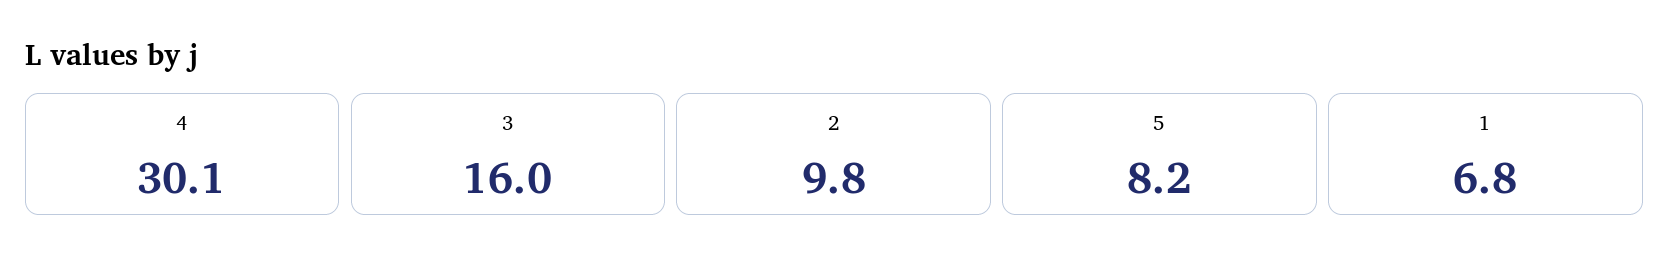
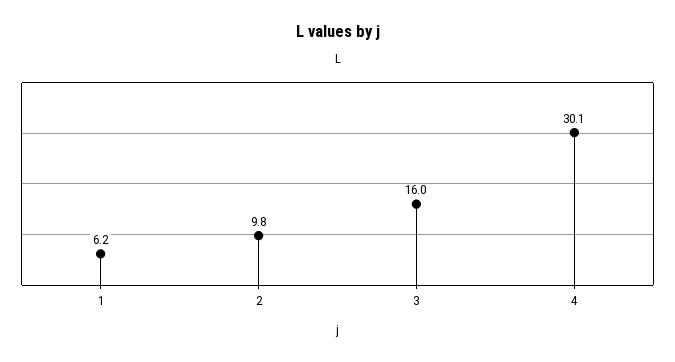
5: 8.2 -> none
1: 6.8 -> 6.2

